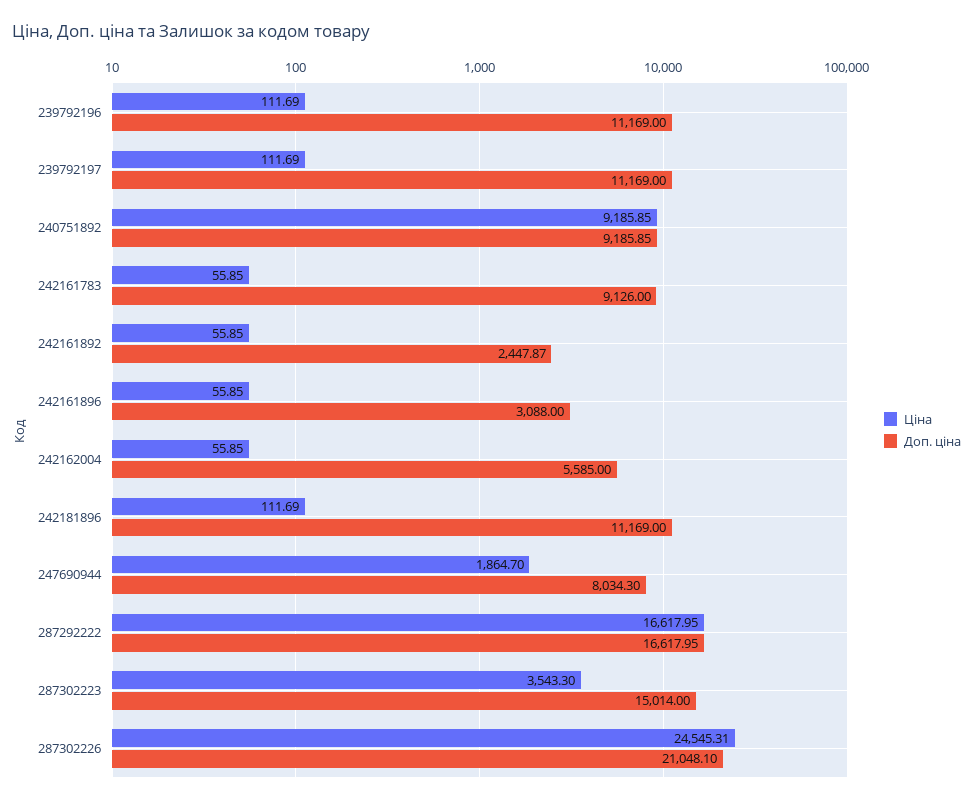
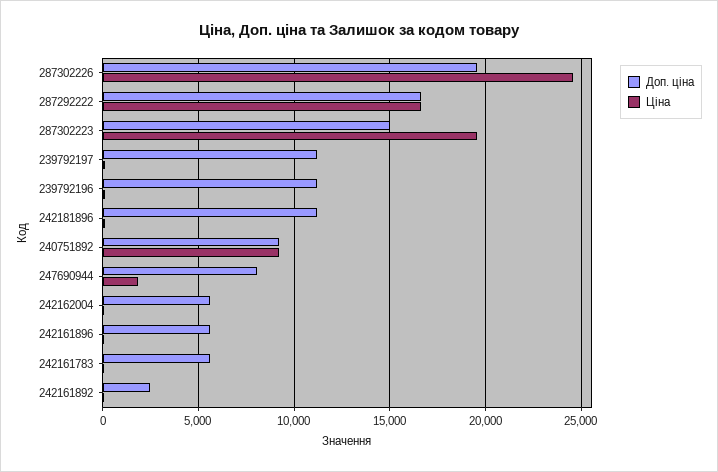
Доп. ціна, 242161783: 9126 -> 5500
Доп. ціна, 242161896: 3088 -> 5500
Ціна, 287302223: 3543.3 -> 19500
Доп. ціна, 287302226: 21048.1 -> 19500

